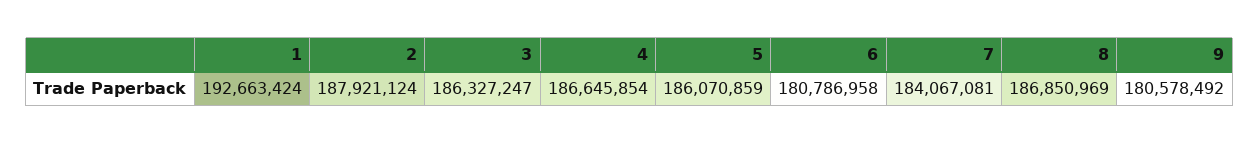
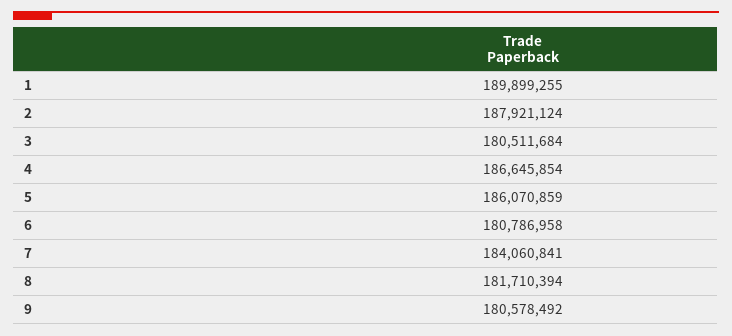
1: 192663424 -> 189899255
3: 186327247 -> 180511684
7: 184067081 -> 184060841
8: 186850969 -> 181710394

